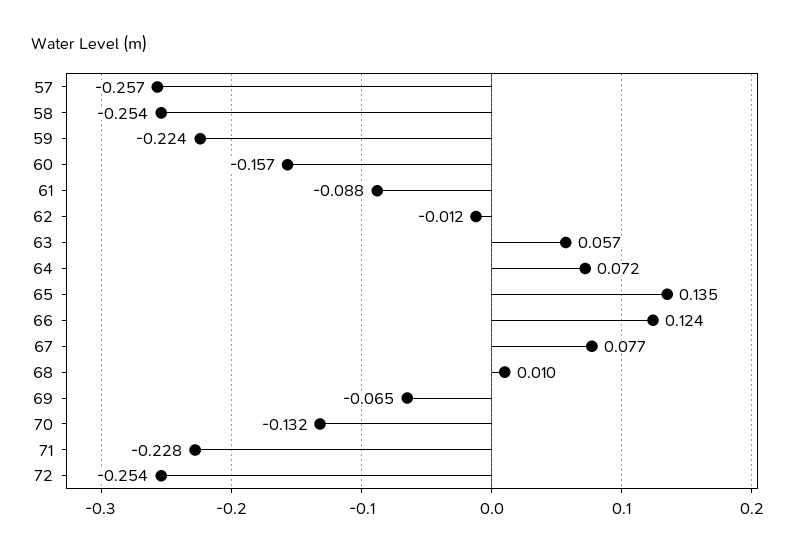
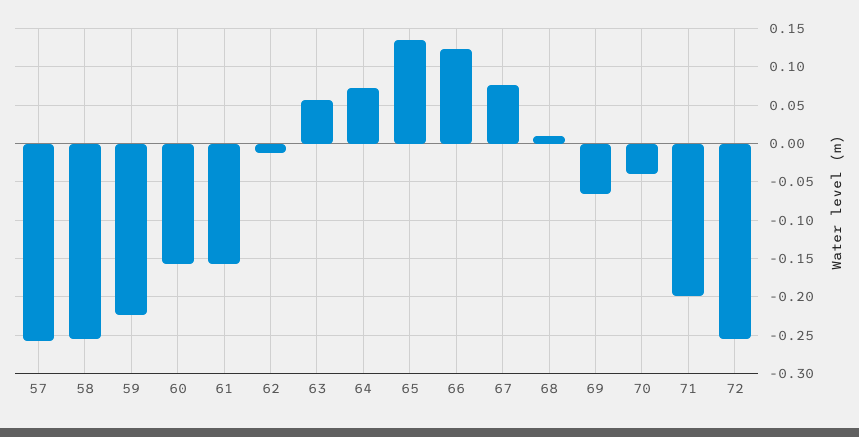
61: -0.088 -> -0.16
70: -0.132 -> -0.04
71: -0.228 -> -0.2

